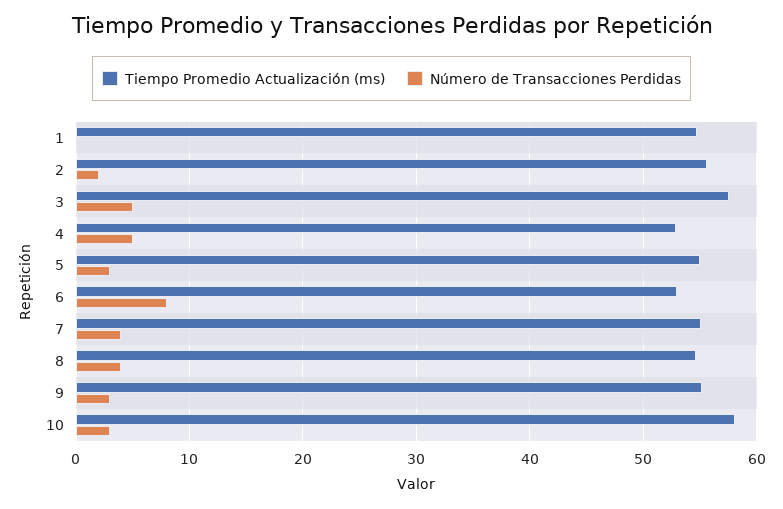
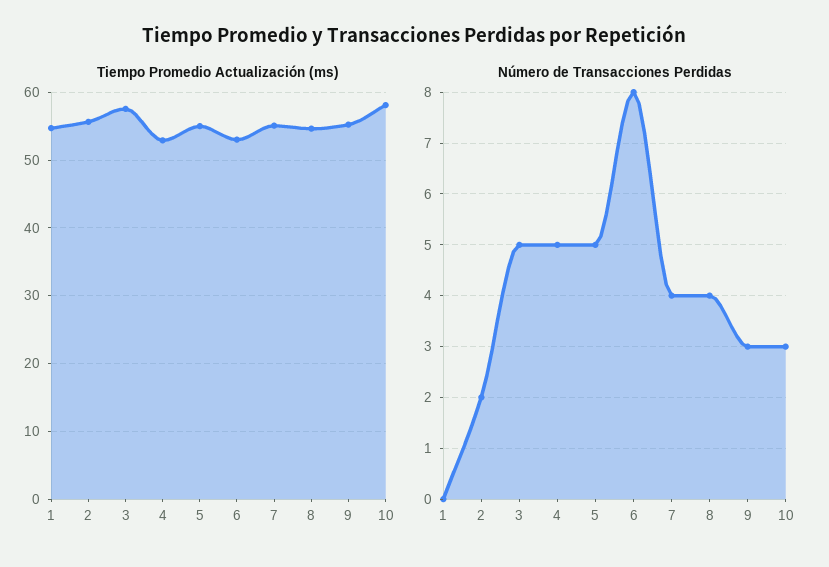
Número de Transacciones Perdidas, 5: 3 -> 5

